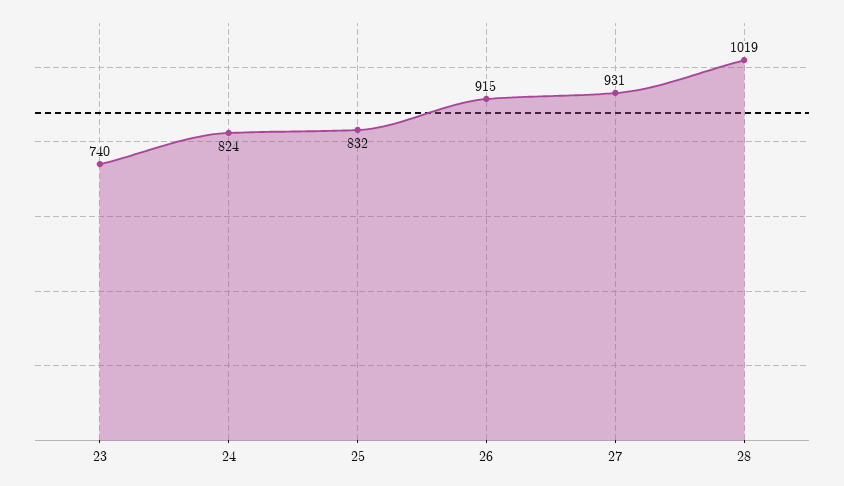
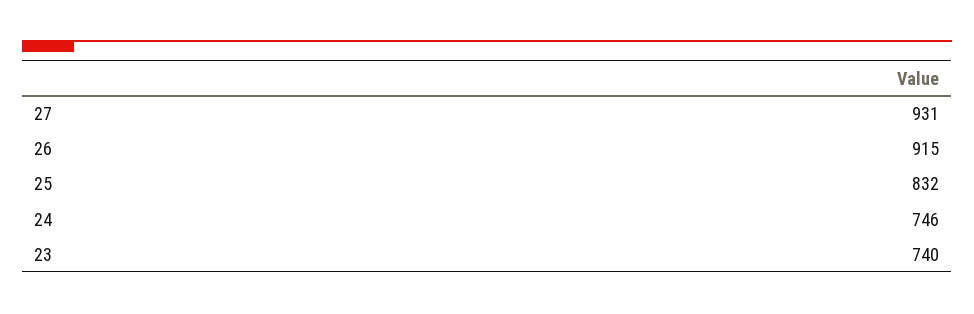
24: 824 -> 746
28: 1019 -> none

